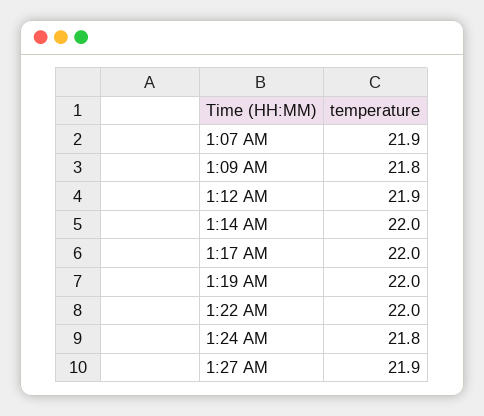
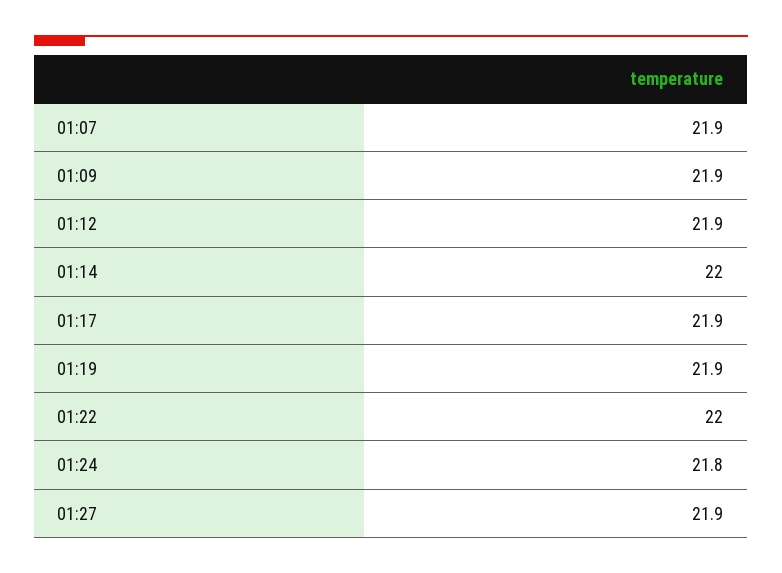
1:09 AM: 21.8 -> 21.9
1:17 AM: 22 -> 21.9
1:19 AM: 22 -> 21.9

